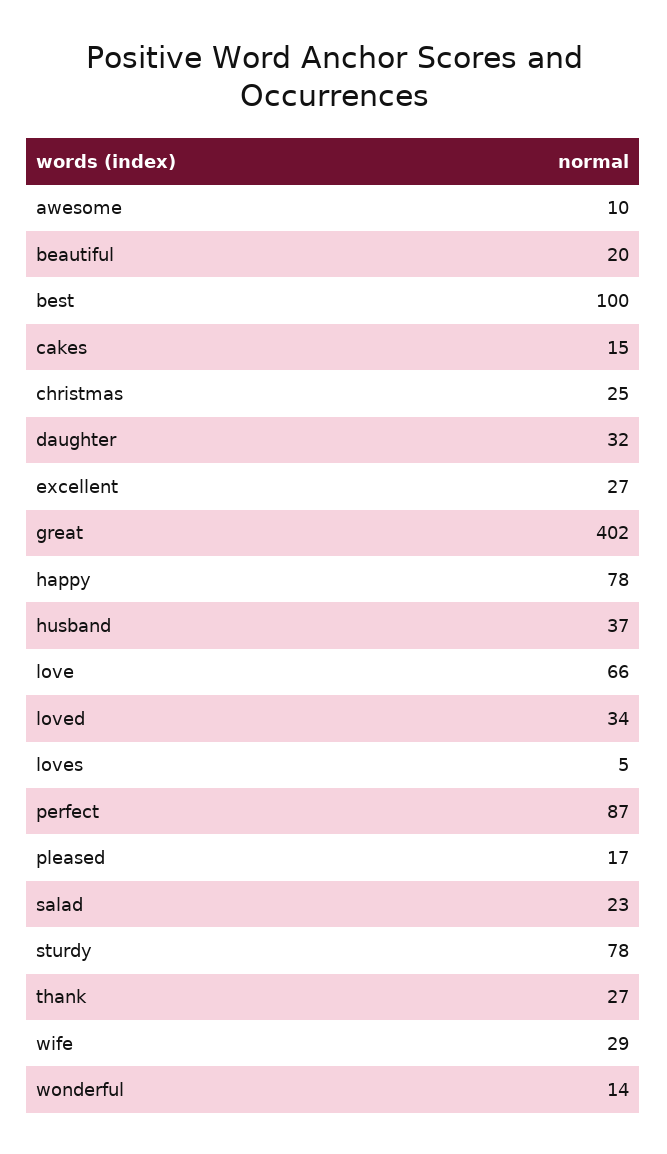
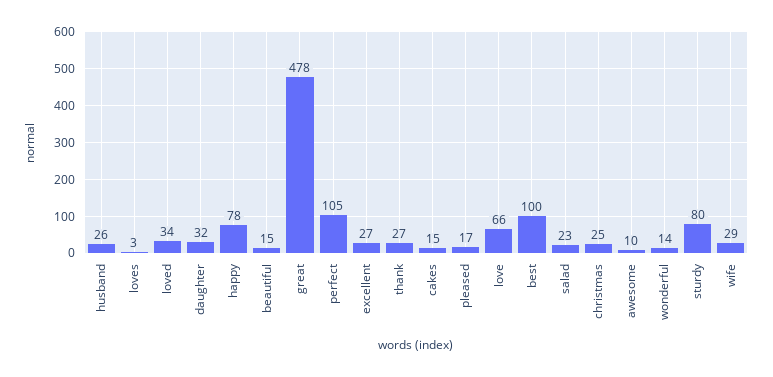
beautiful: 20 -> 15
great: 402 -> 478
husband: 37 -> 26
loves: 5 -> 3
perfect: 87 -> 105
sturdy: 78 -> 80

